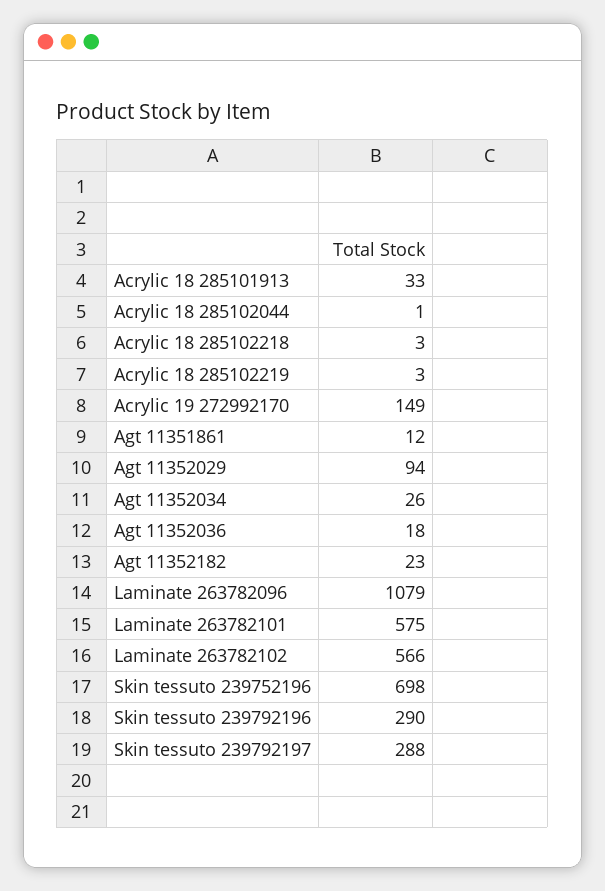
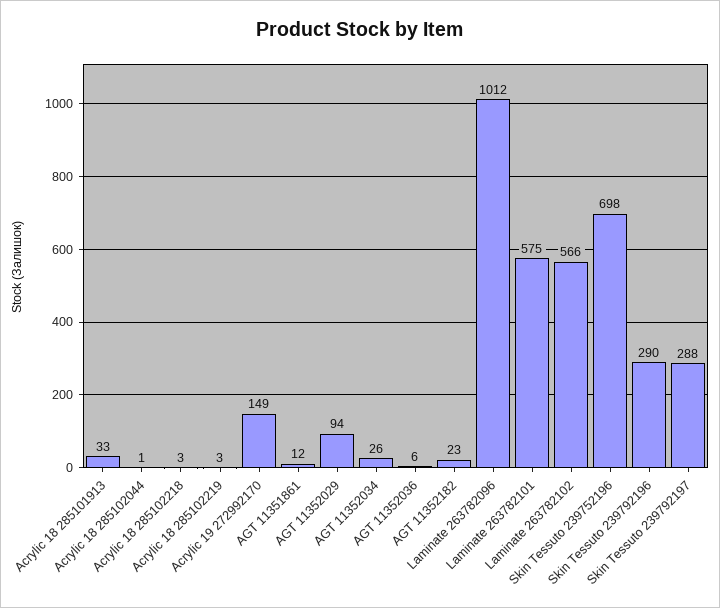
Agt 11352036: 18 -> 6
Laminate 263782096: 1079 -> 1012

